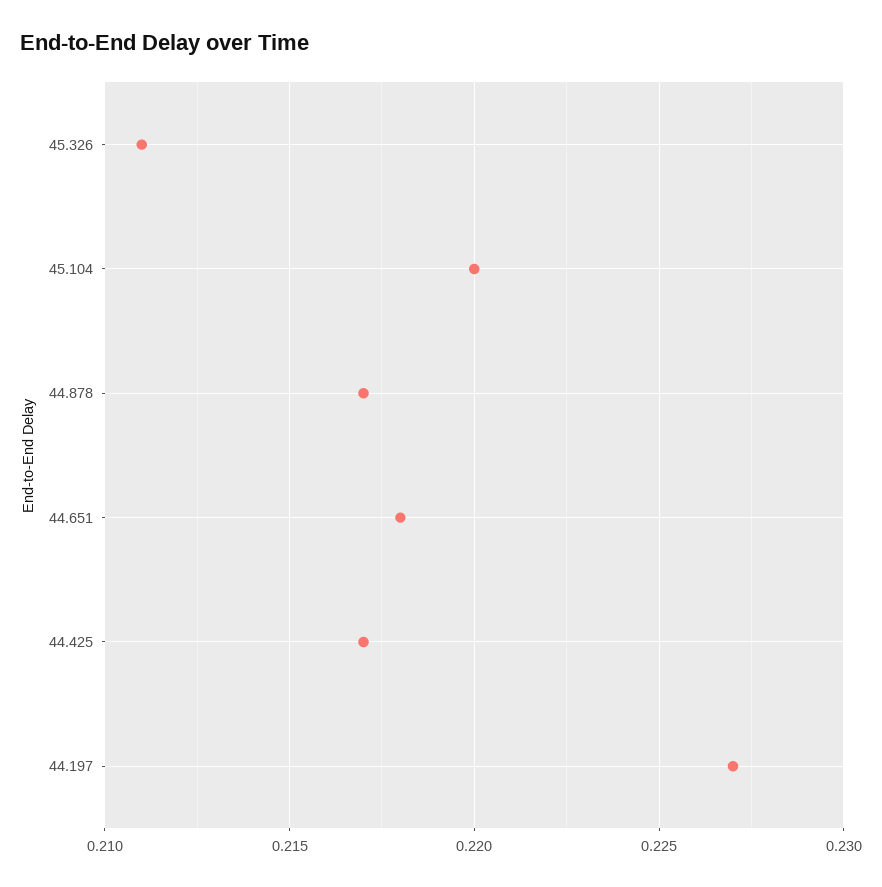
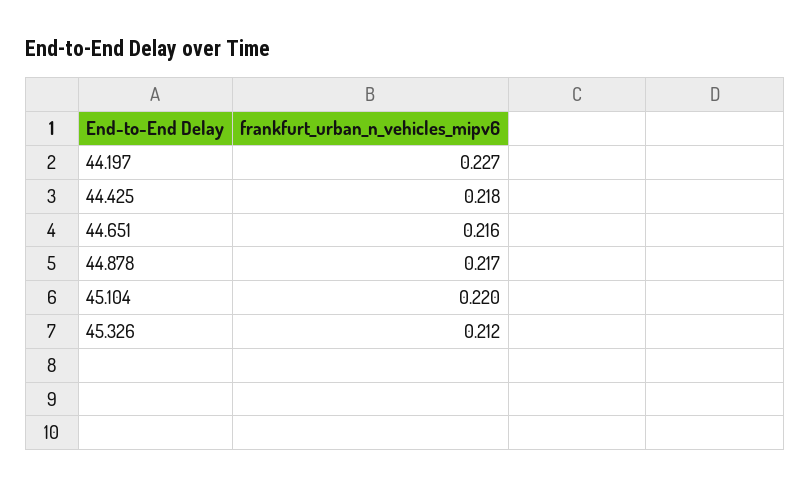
45.326: 0.211 -> 0.212
44.651: 0.218 -> 0.216
44.425: 0.217 -> 0.218

